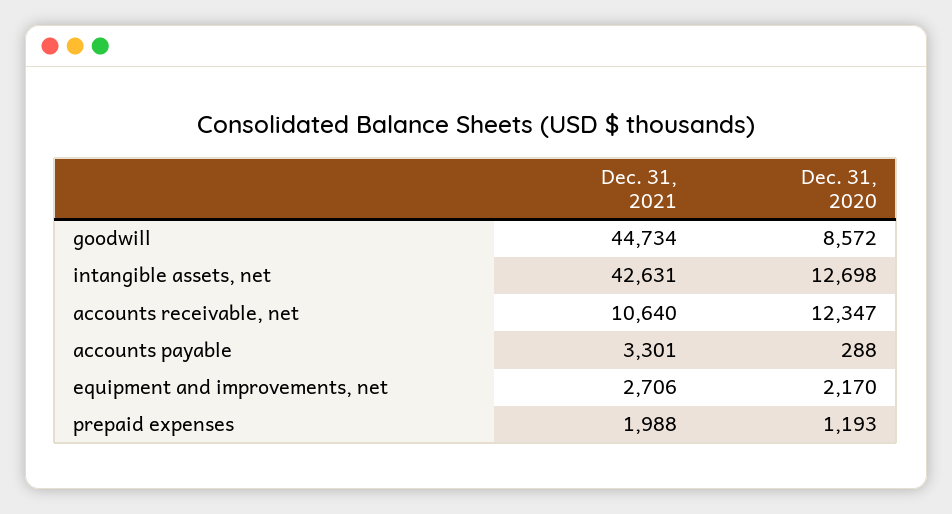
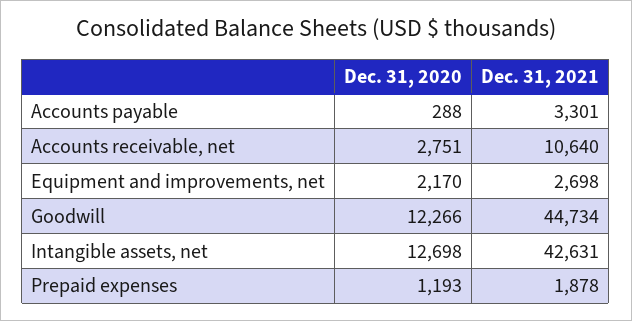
Dec. 31, 2020, goodwill: 8572 -> 12266
Dec. 31, 2020, accounts receivable, net: 12347 -> 2751
Dec. 31, 2021, equipment and improvements, net: 2706 -> 2698
Dec. 31, 2021, prepaid expenses: 1988 -> 1878

